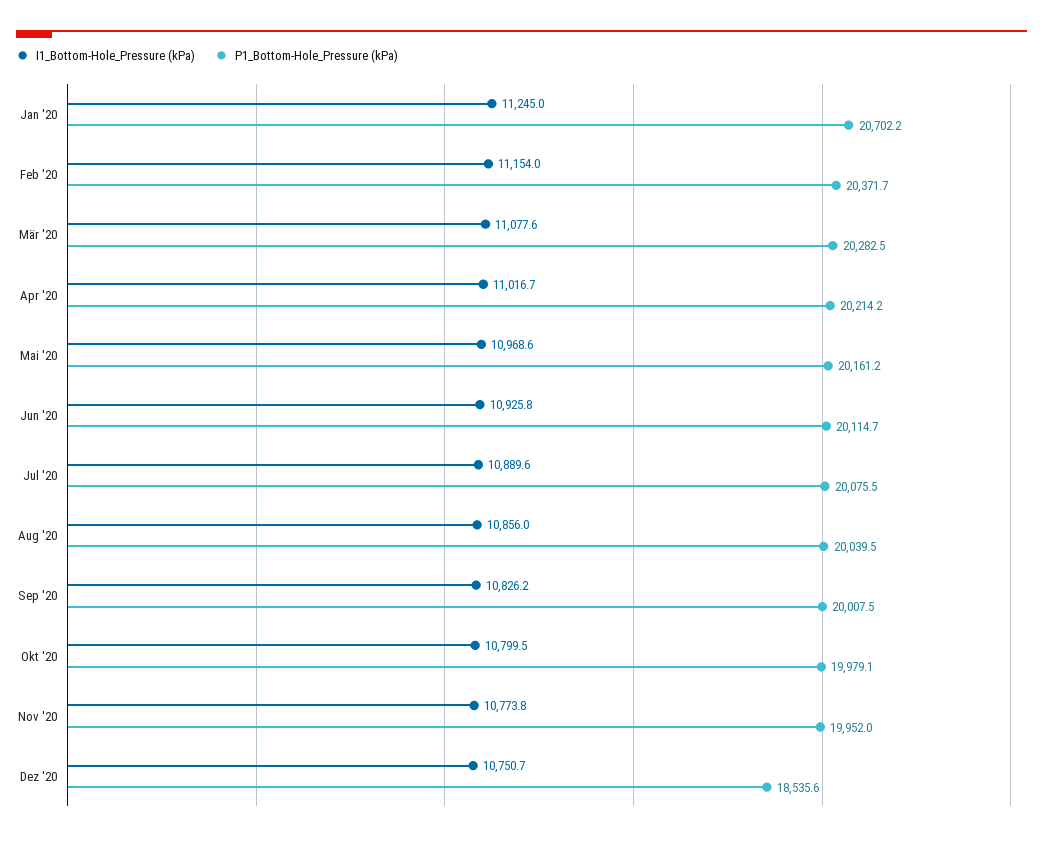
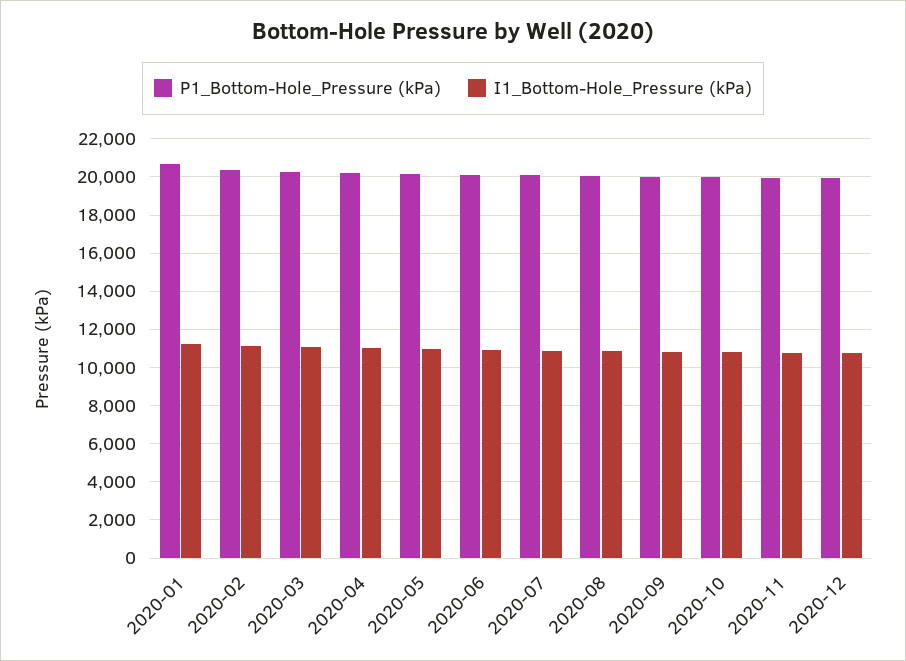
P1_Bottom-Hole_Pressure (kPa), Dez '20: 18535.6 -> 20000

